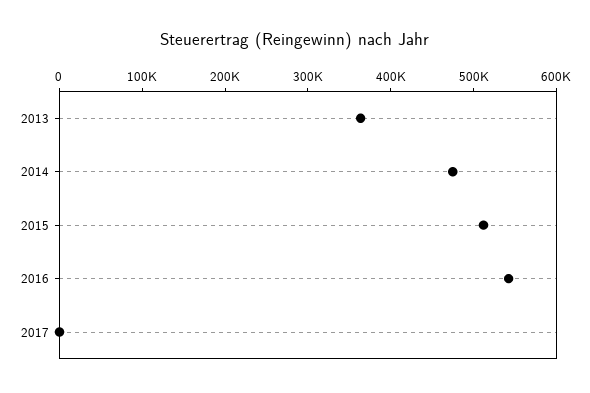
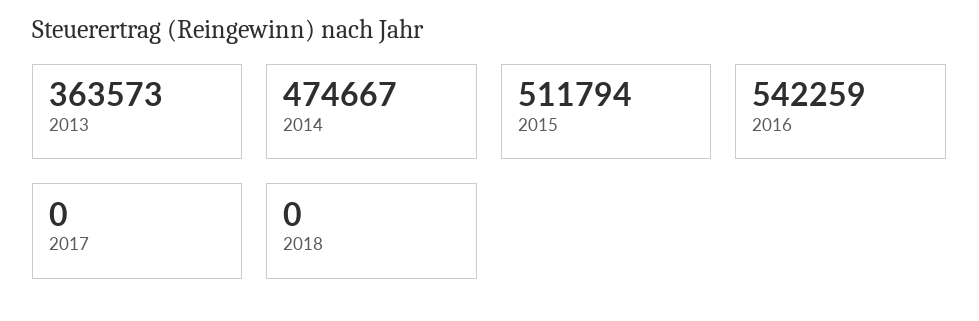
2018: none -> 0

